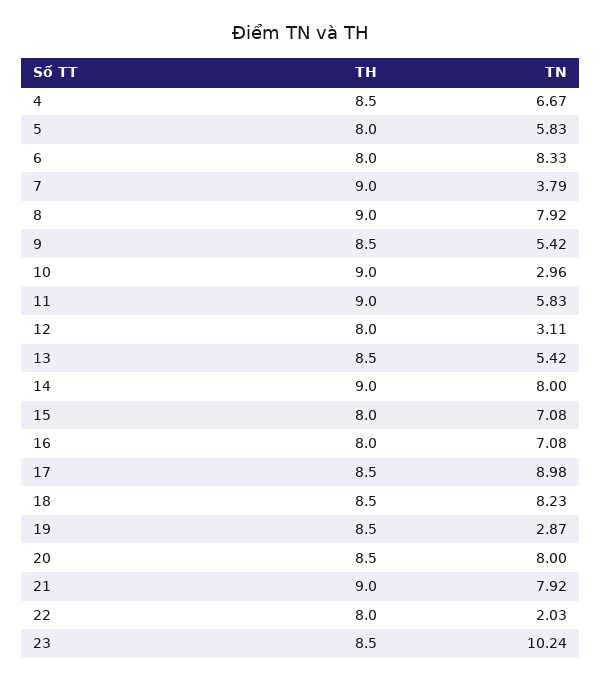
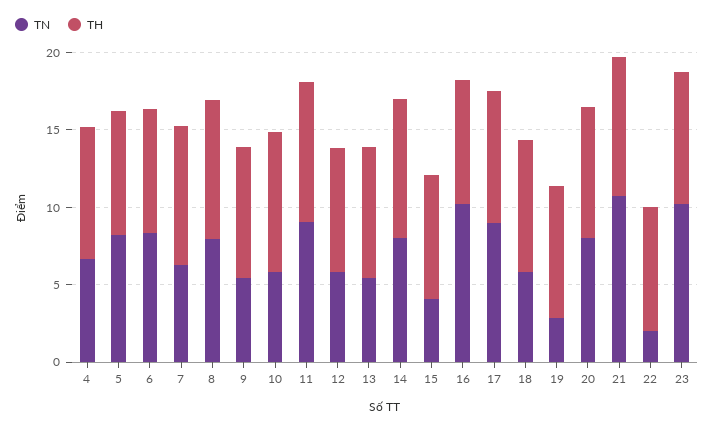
TN, 5: 5.83 -> 8
TN, 7: 3.79 -> 6
TN, 10: 2.96 -> 6
TN, 11: 5.83 -> 9
TN, 12: 3.11 -> 6
TN, 15: 7.08 -> 4
TN, 16: 7.08 -> 10
TN, 18: 8.23 -> 6
TN, 21: 7.92 -> 11

